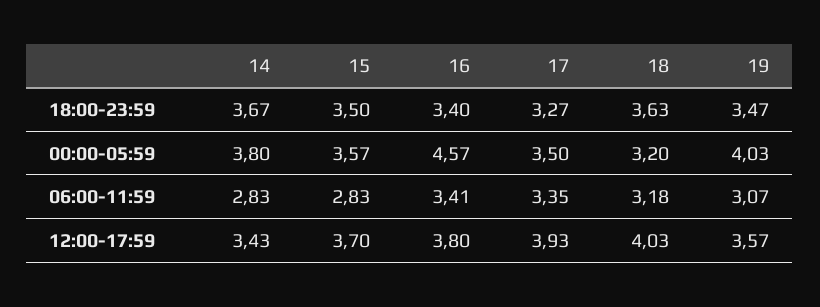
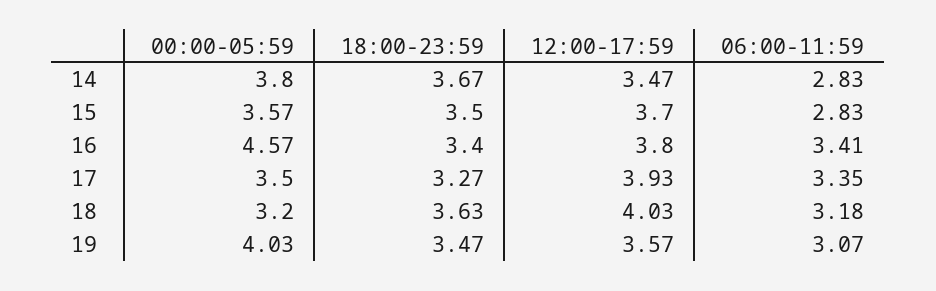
14, 12:00-17:59: 3.43 -> 3.47

